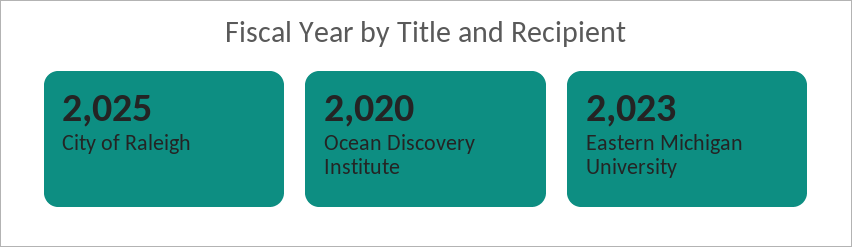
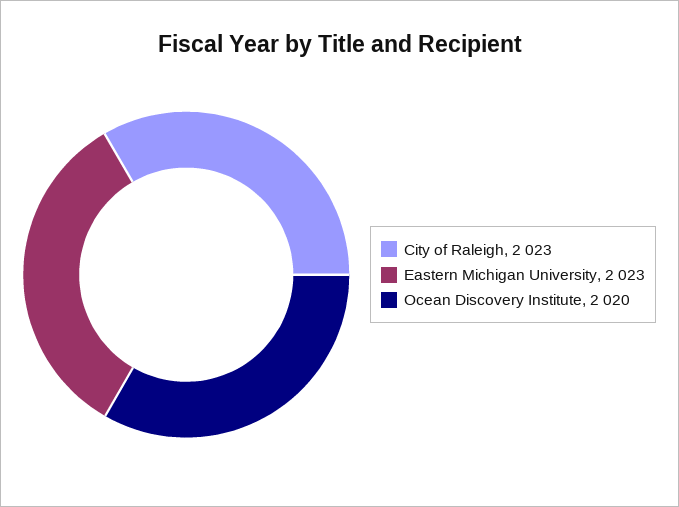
City of Raleigh: 2025 -> 2023

